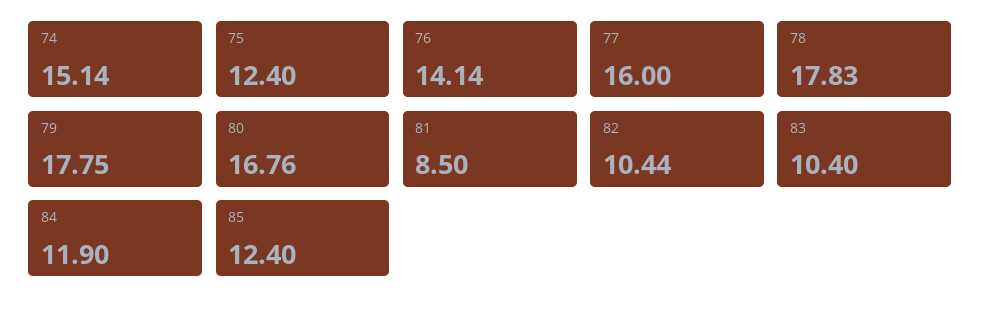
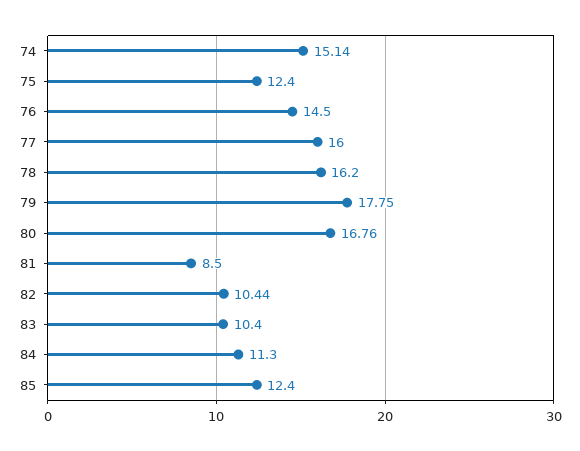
76: 14.14 -> 14.5
78: 17.83 -> 16.2
84: 11.9 -> 11.3

